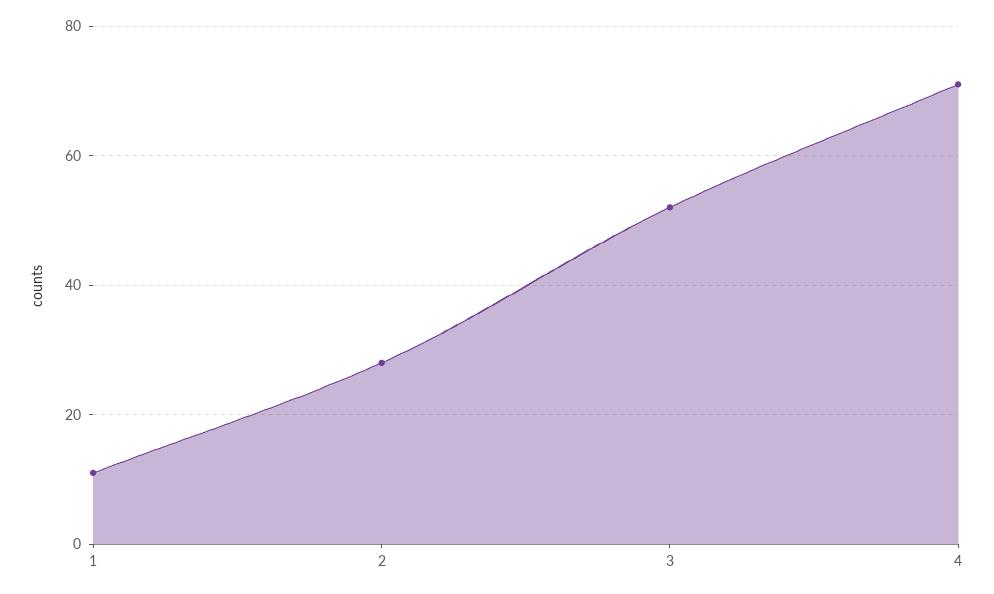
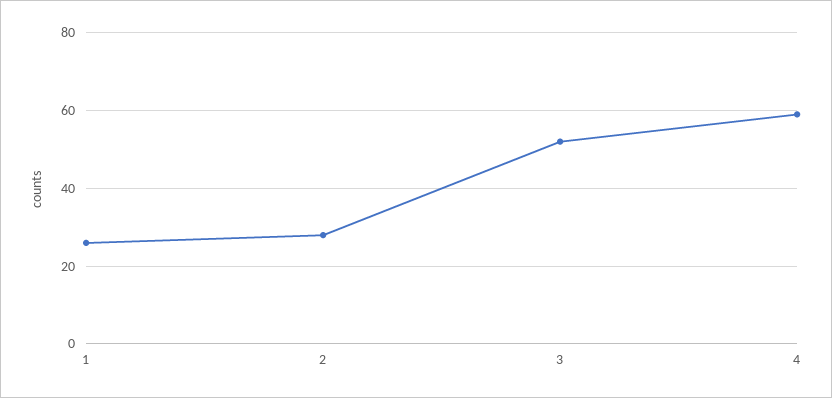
1: 10 -> 25
4: 70 -> 60

